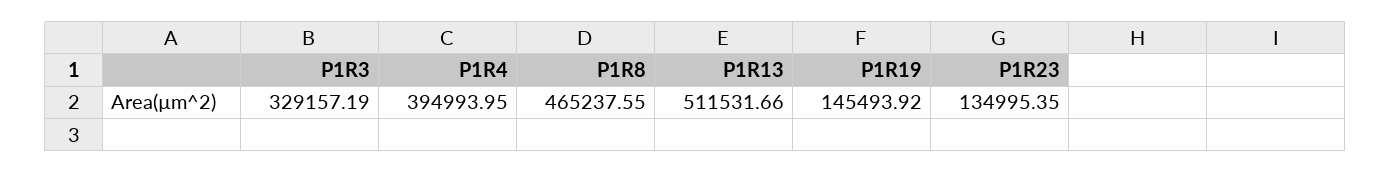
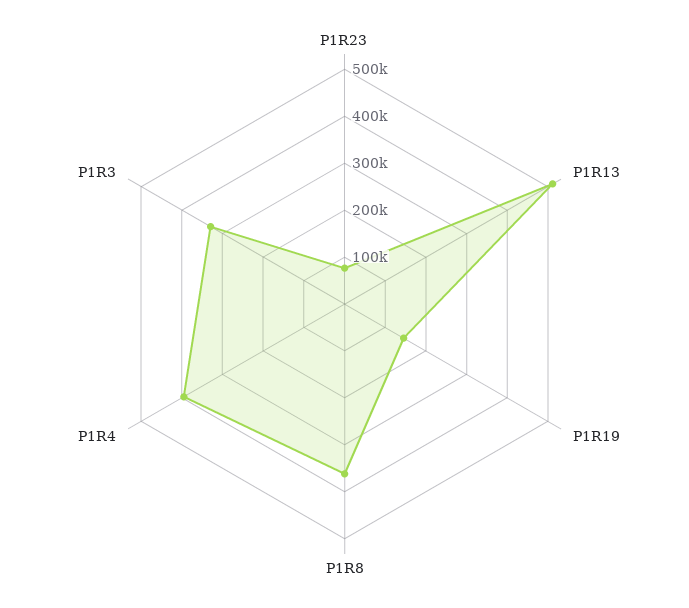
P1R8: 465237.55 -> 360000
P1R23: 134995.35 -> 80000

